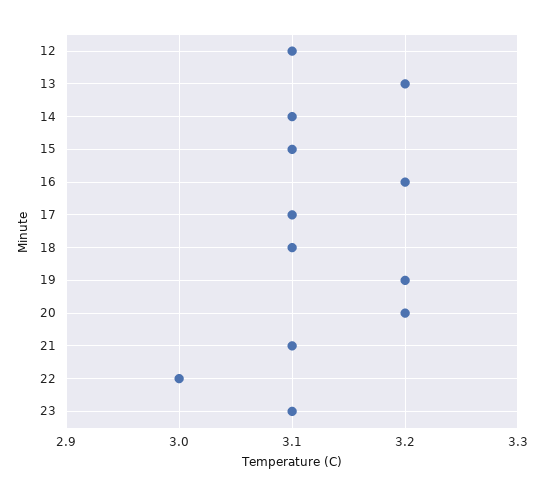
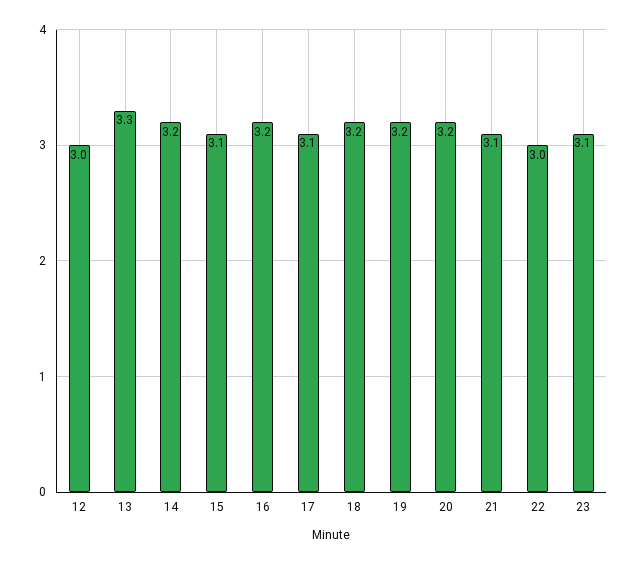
12: 3.1 -> 3
13: 3.2 -> 3.3
14: 3.1 -> 3.2
18: 3.1 -> 3.2

